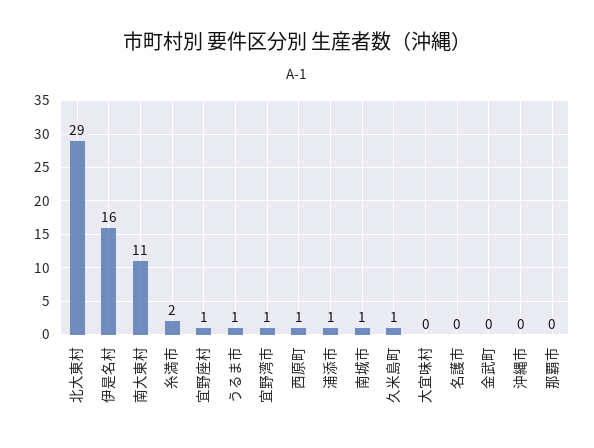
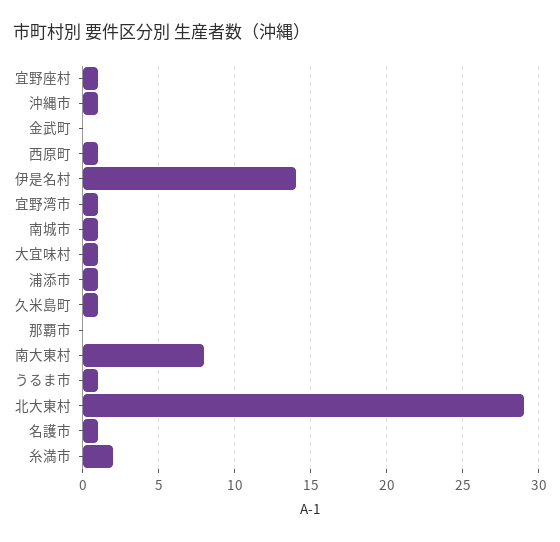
伊是名村: 16 -> 14
南大東村: 11 -> 8
大宜味村: 0 -> 1
名護市: 0 -> 1
沖縄市: 0 -> 1

